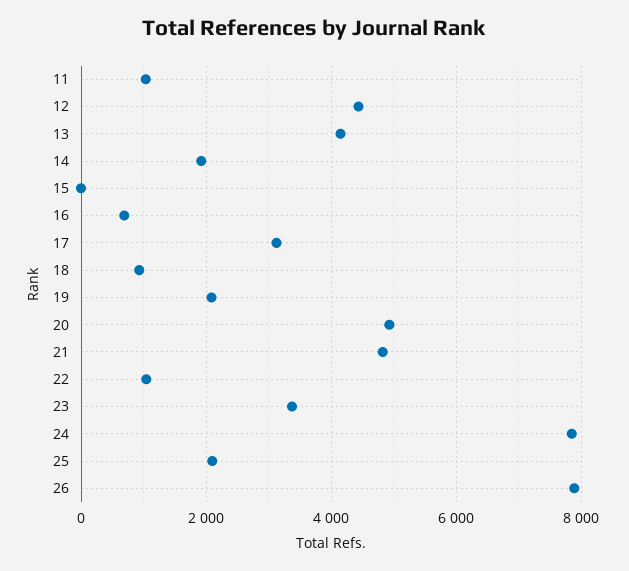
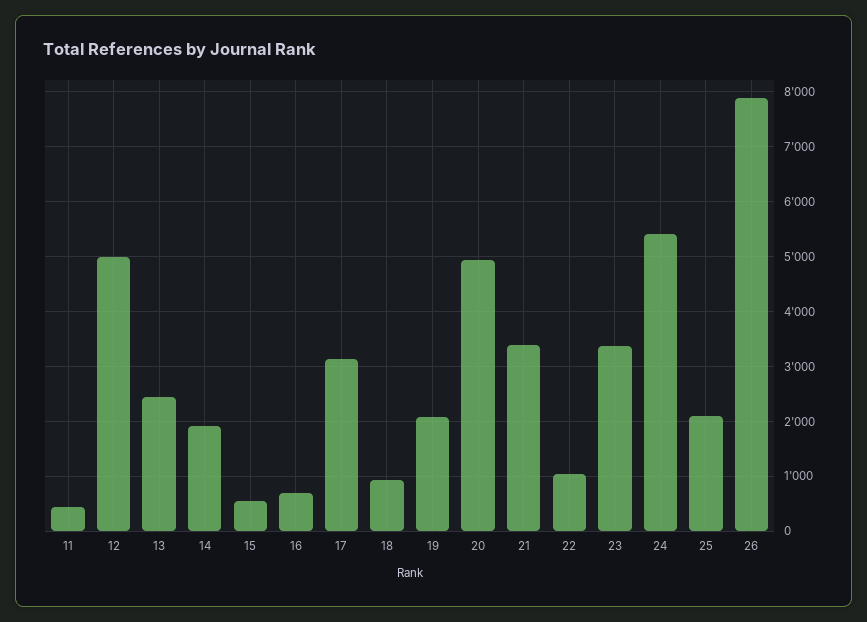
11: 1000 -> 400
12: 4400 -> 5000
13: 4200 -> 2400
15: 0 -> 600
21: 4800 -> 3400
24: 7800 -> 5400

